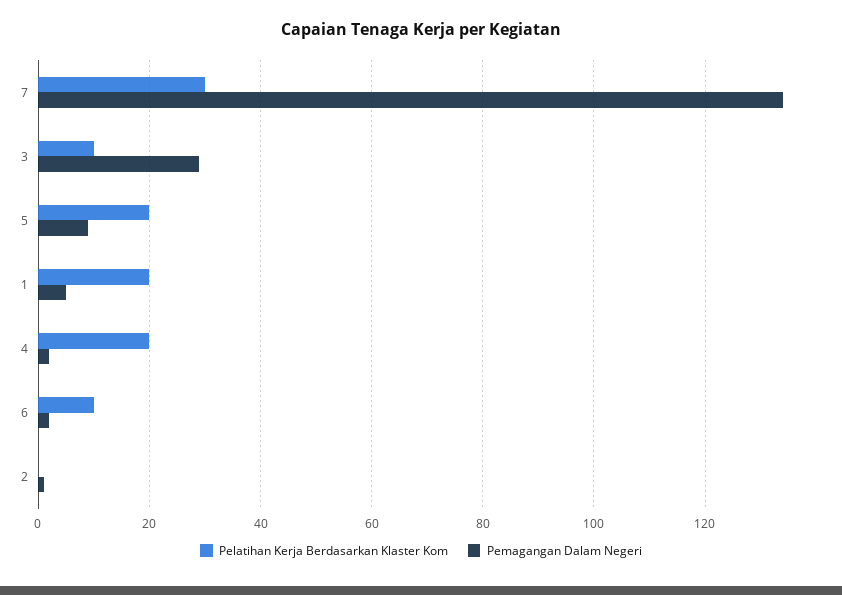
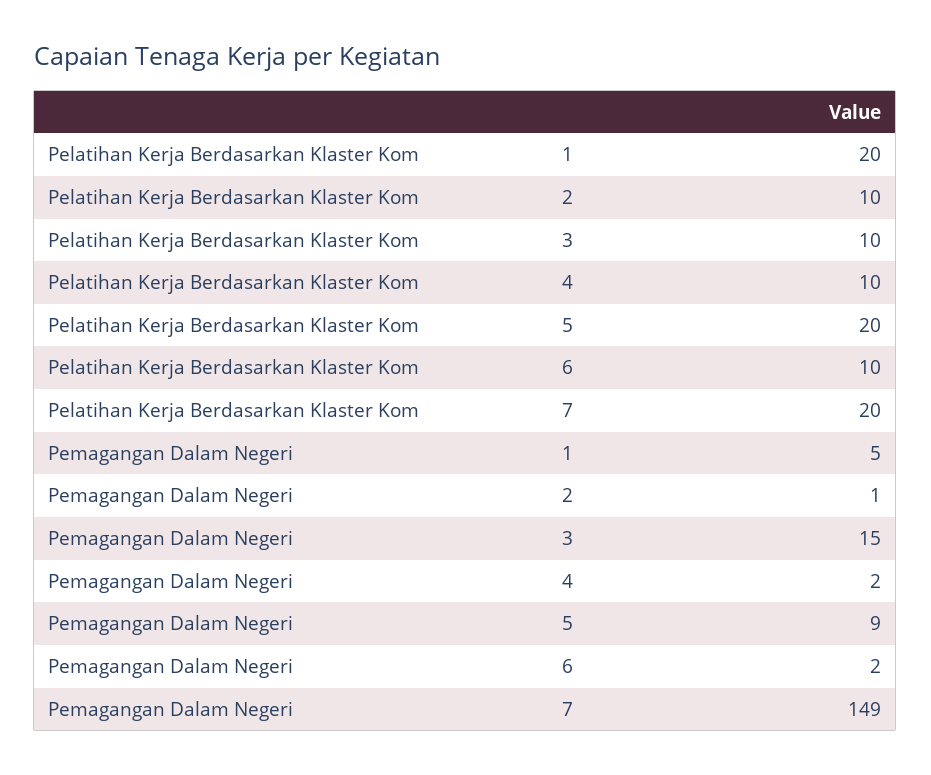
Pelatihan Kerja Berdasarkan Klaster Kom, 7: 30 -> 20
Pemagangan Dalam Negeri, 7: 135 -> 149
Pemagangan Dalam Negeri, 3: 30 -> 15
Pelatihan Kerja Berdasarkan Klaster Kom, 4: 20 -> 10
Pelatihan Kerja Berdasarkan Klaster Kom, 2: 0 -> 10

